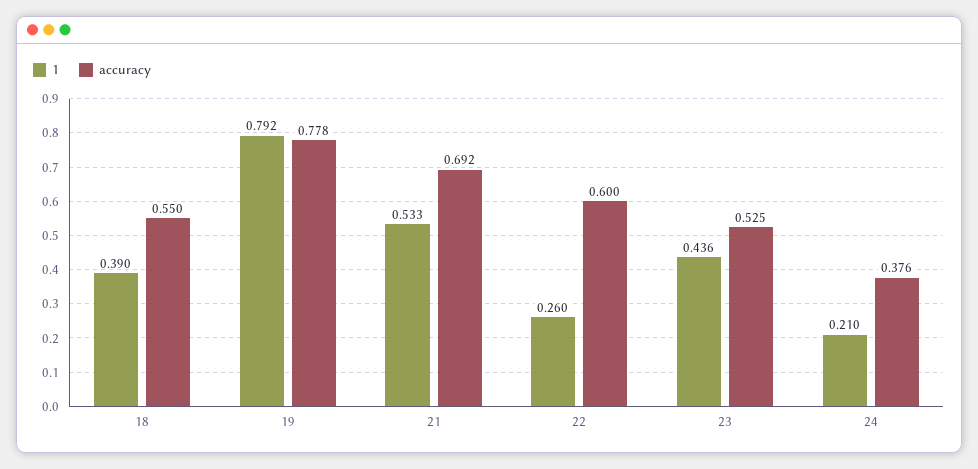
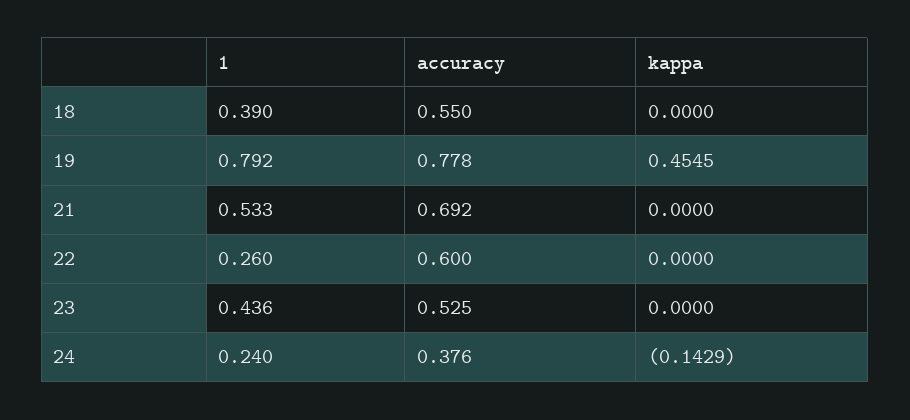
1, 24: 0.21 -> 0.24
kappa, 18: none -> 0
kappa, 19: none -> 0.4545
kappa, 21: none -> 0
kappa, 22: none -> 0
kappa, 23: none -> 0
kappa, 24: none -> -0.1429

